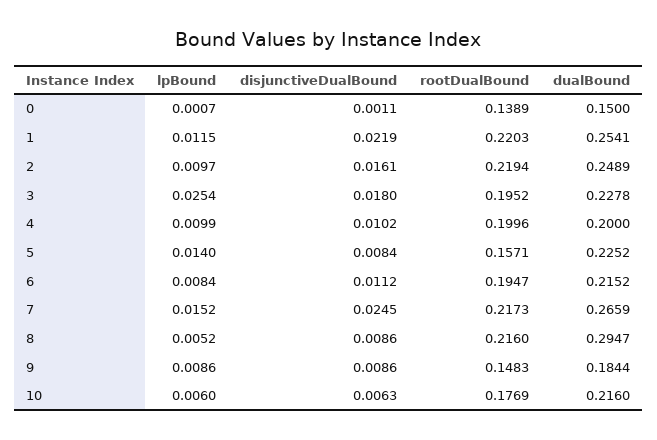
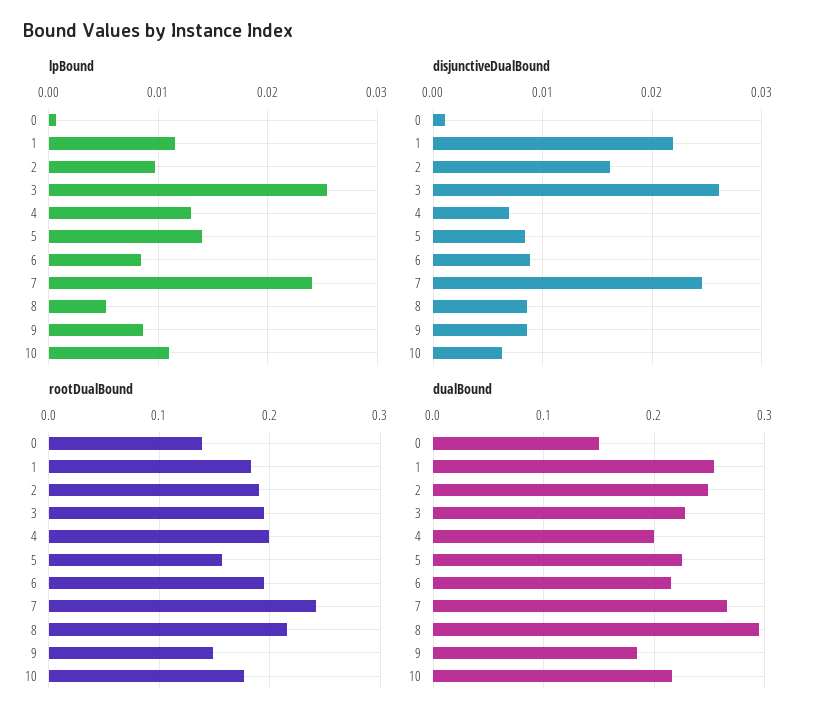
rootDualBound, 1: 0.2203 -> 0.18
rootDualBound, 2: 0.2194 -> 0.19
disjunctiveDualBound, 3: 0.018 -> 0.026
lpBound, 4: 0.0099 -> 0.013
disjunctiveDualBound, 4: 0.0102 -> 0.007
disjunctiveDualBound, 6: 0.0112 -> 0.009
lpBound, 7: 0.0152 -> 0.024
rootDualBound, 7: 0.2173 -> 0.24
lpBound, 10: 0.006 -> 0.011

